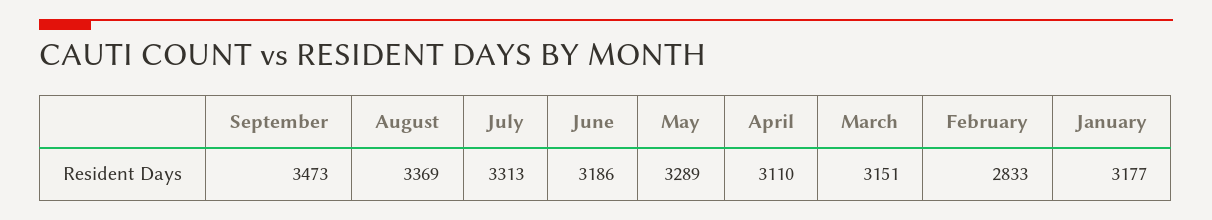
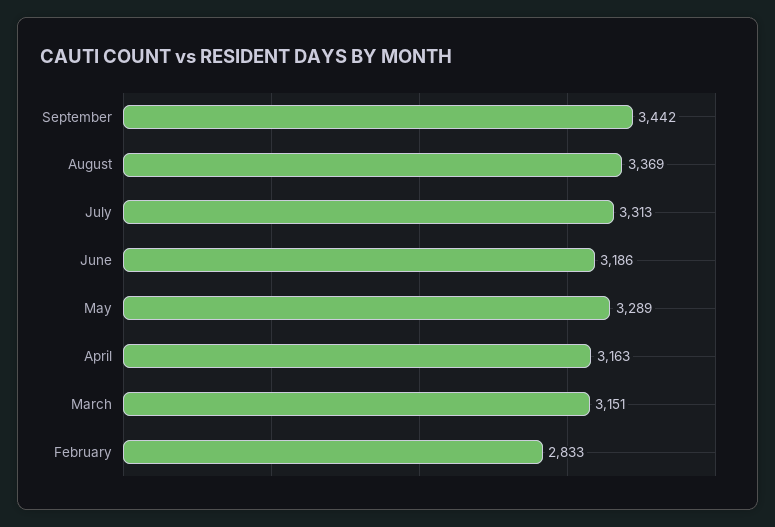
September: 3473 -> 3442
April: 3110 -> 3163
January: 3177 -> none

